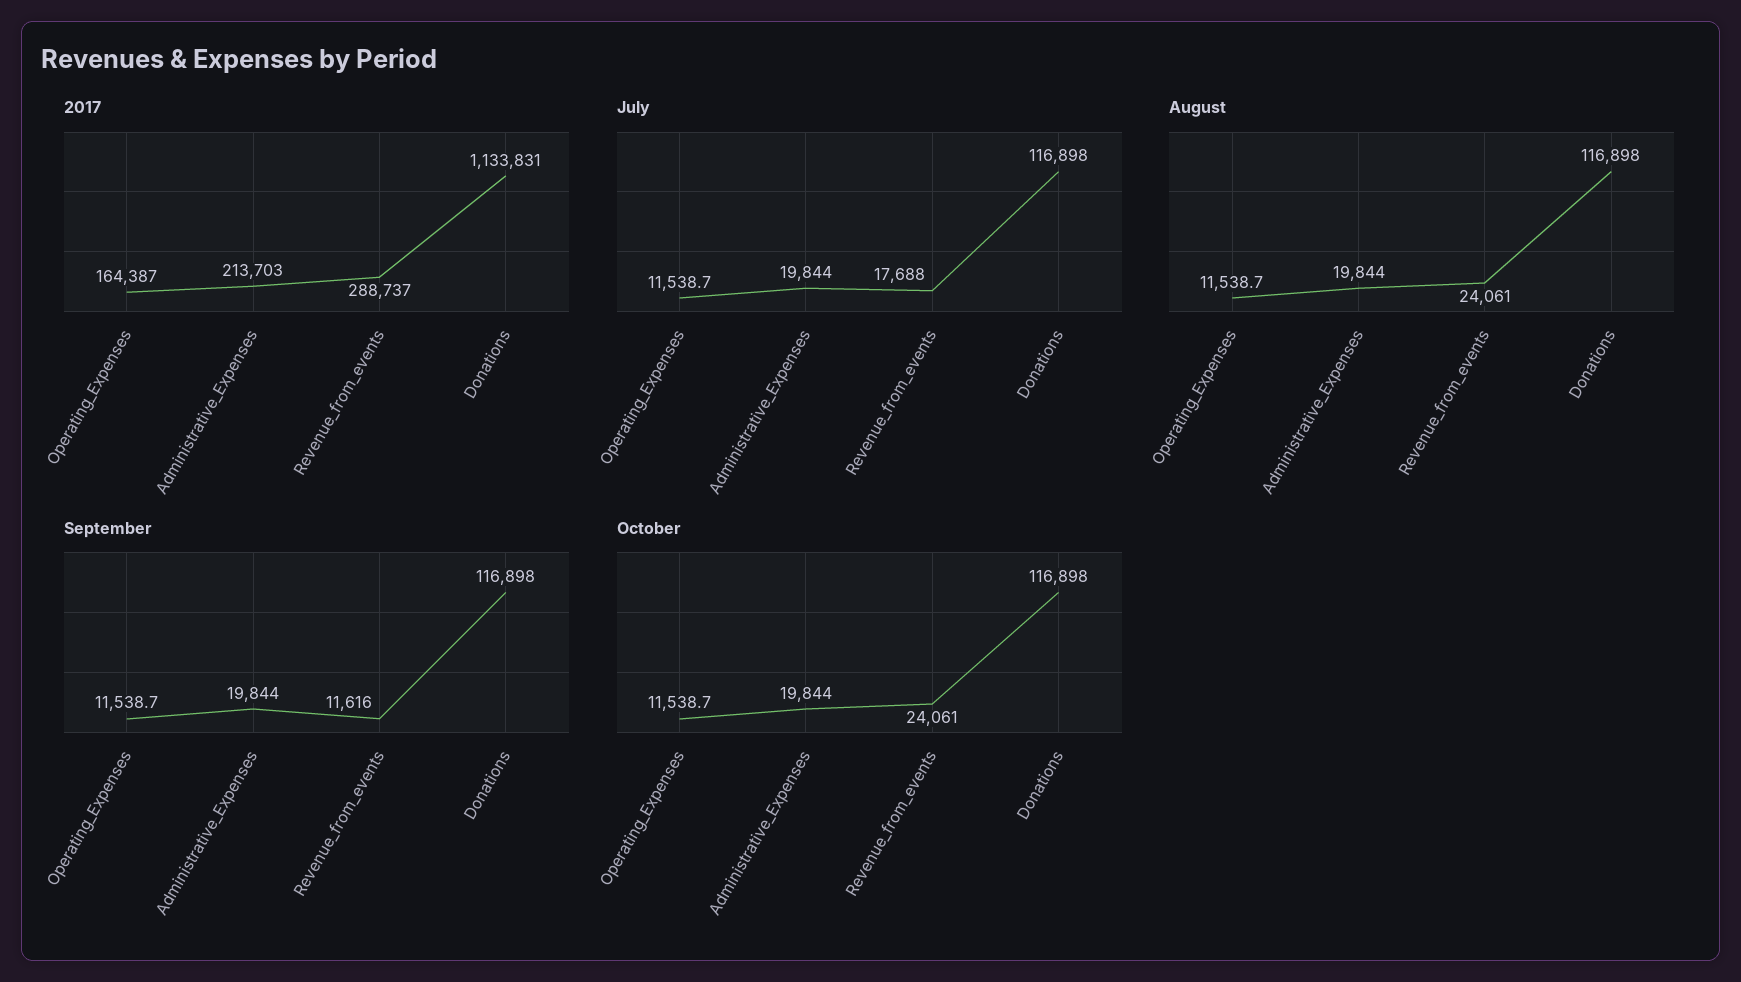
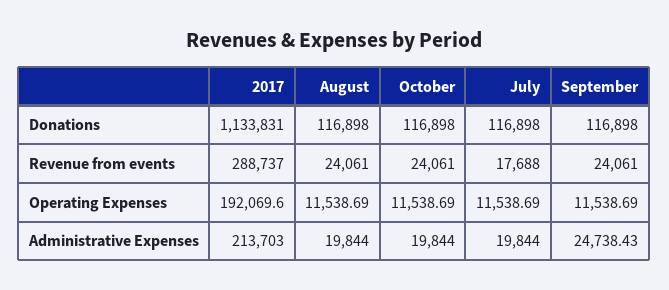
2017, Operating_Expenses: 164387 -> 192069.6
September, Administrative_Expenses: 19844 -> 24738.43
September, Revenue_from_events: 11616 -> 24061

